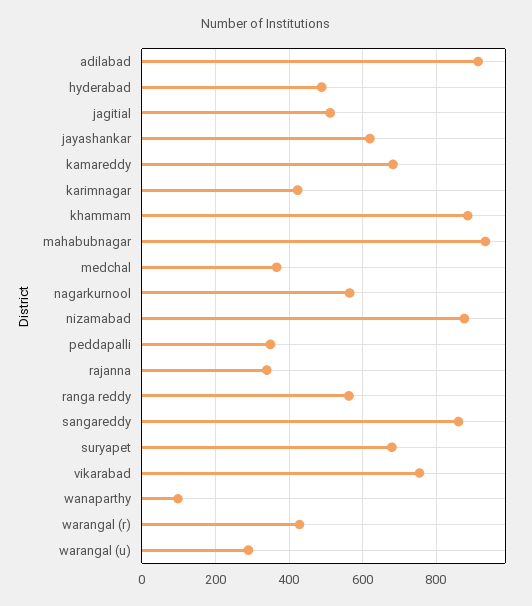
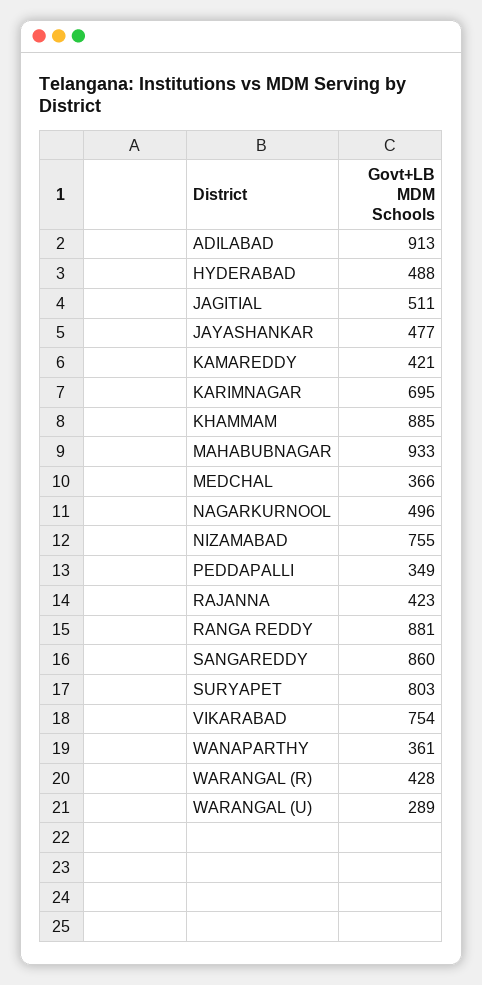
jayashankar: 620 -> 477
kamareddy: 680 -> 421
karimnagar: 420 -> 695
nagarkurnool: 560 -> 496
nizamabad: 880 -> 755
rajanna: 340 -> 423
ranga reddy: 560 -> 881
suryapet: 680 -> 803
wanaparthy: 100 -> 361

